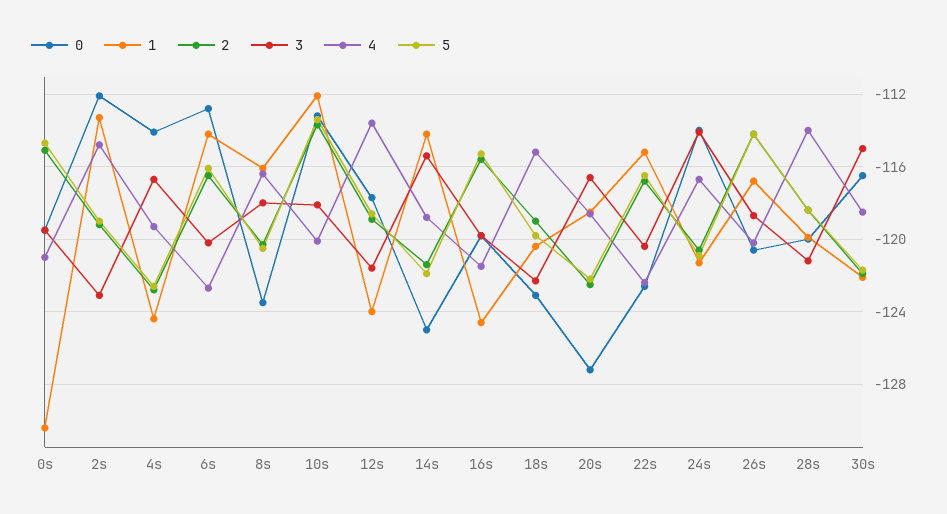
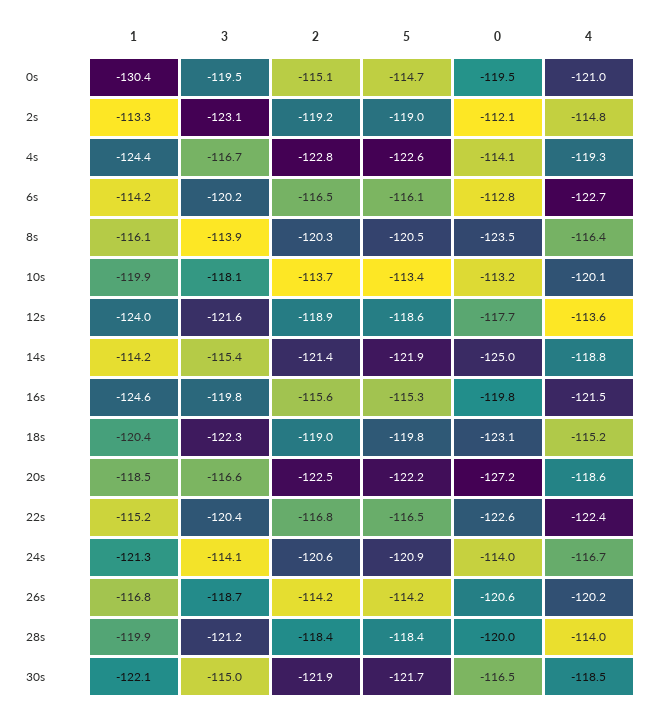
3, 8s: -118 -> -113.9
1, 10s: -112 -> -119.9

